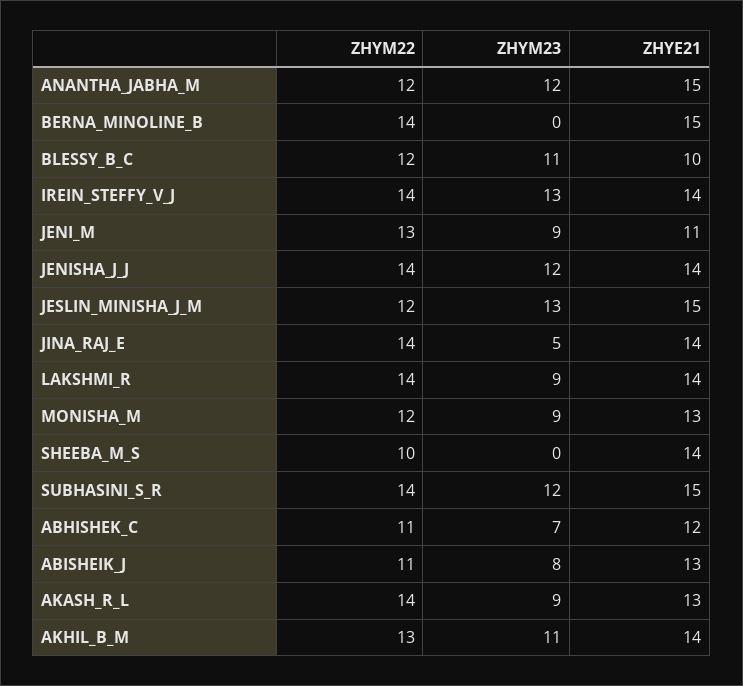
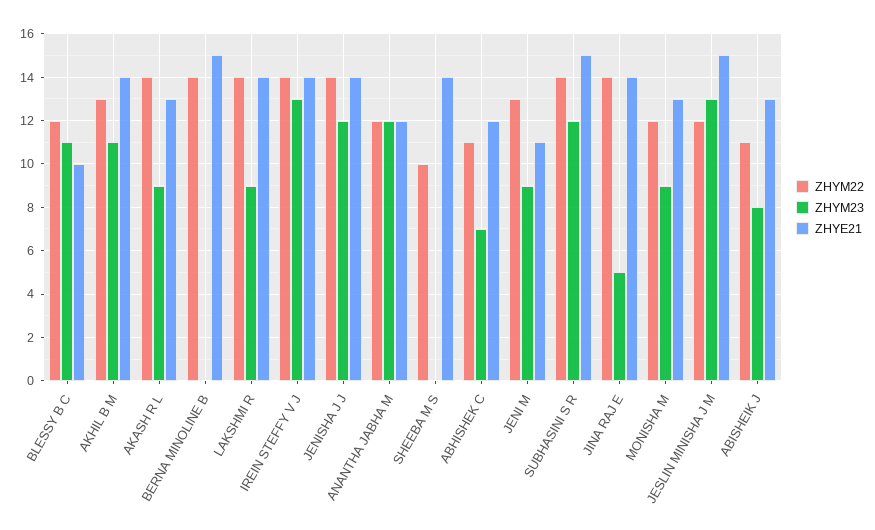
ZHYE21, ANANTHA_JABHA_M: 15 -> 12

